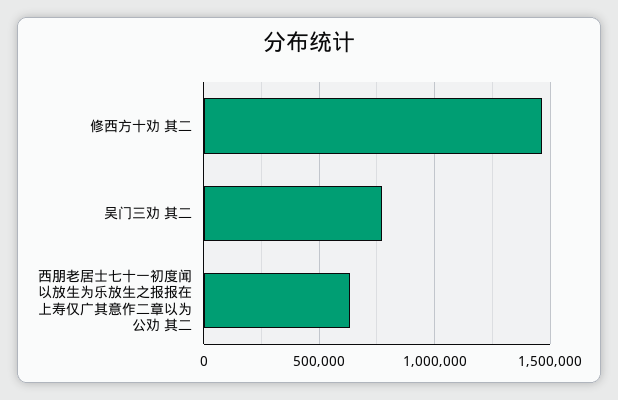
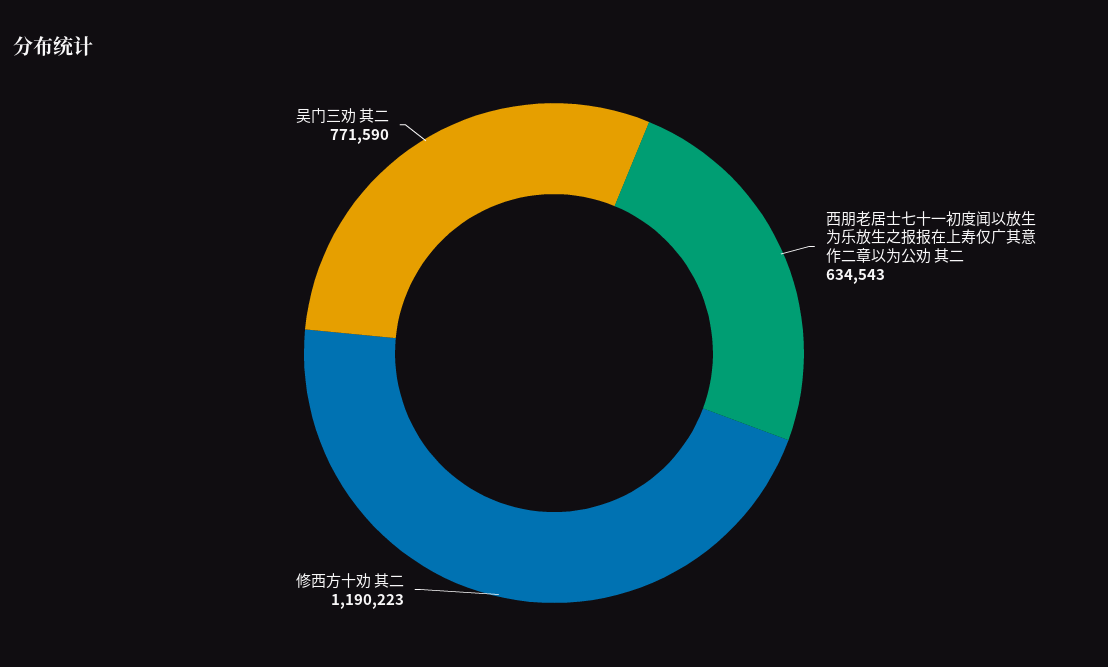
修西方十劝 其二: 1450000 -> 1190223

